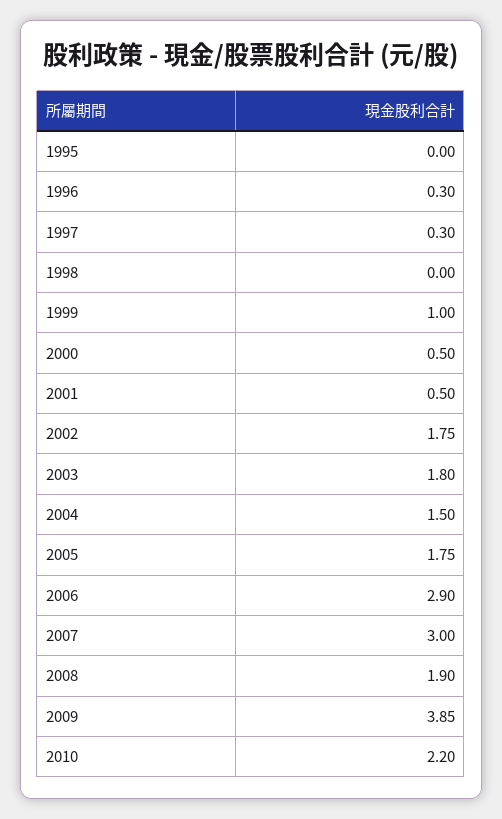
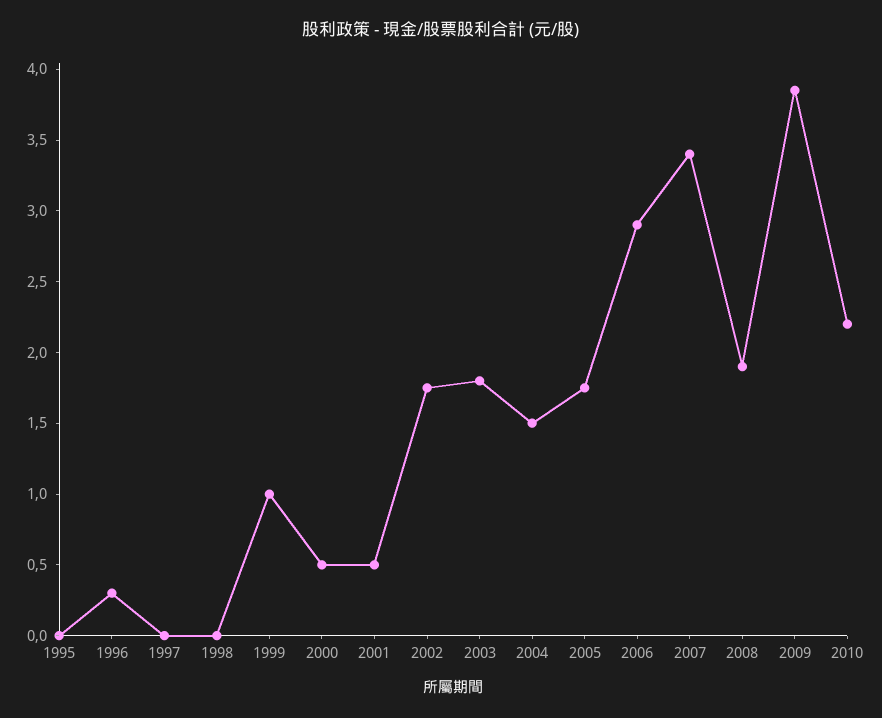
1997: 0.3 -> 0
2007: 3 -> 3.4

